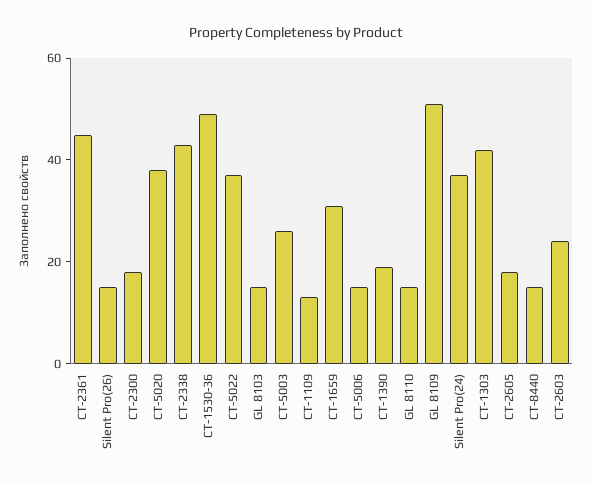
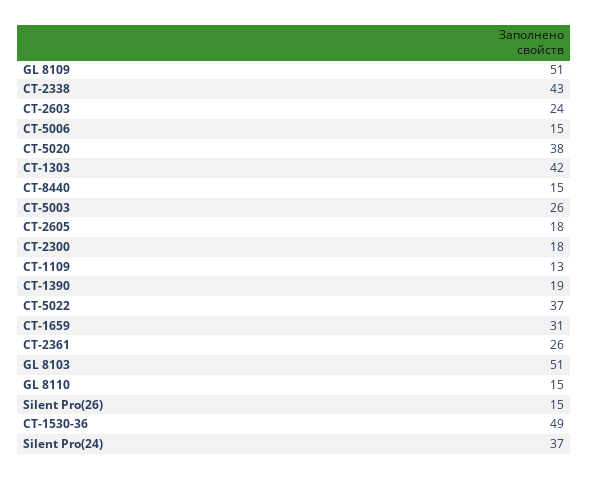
CT-2361: 45 -> 26
GL 8103: 15 -> 51

